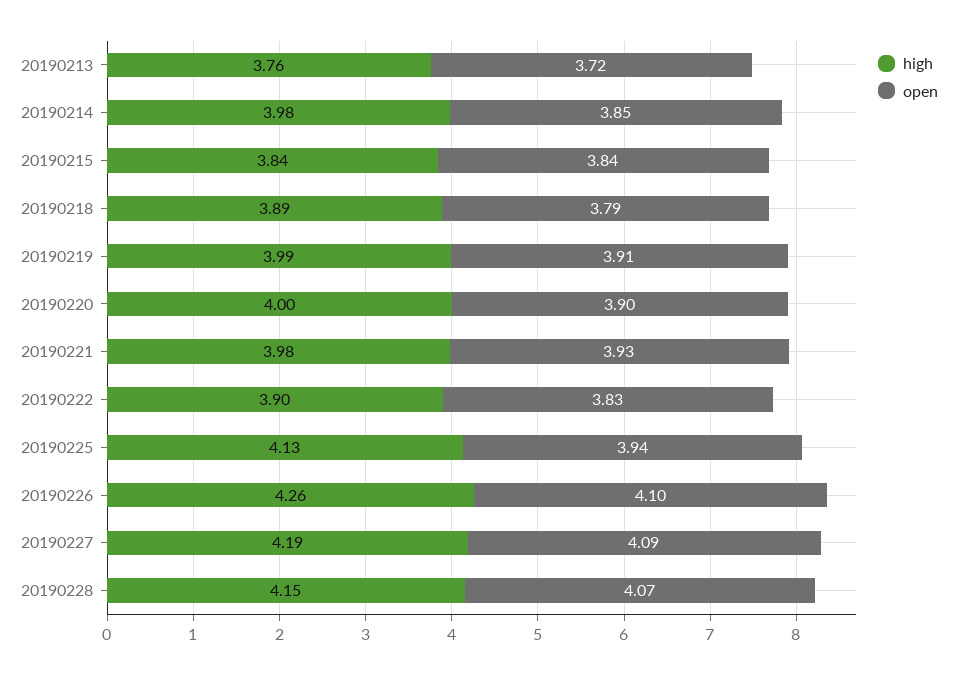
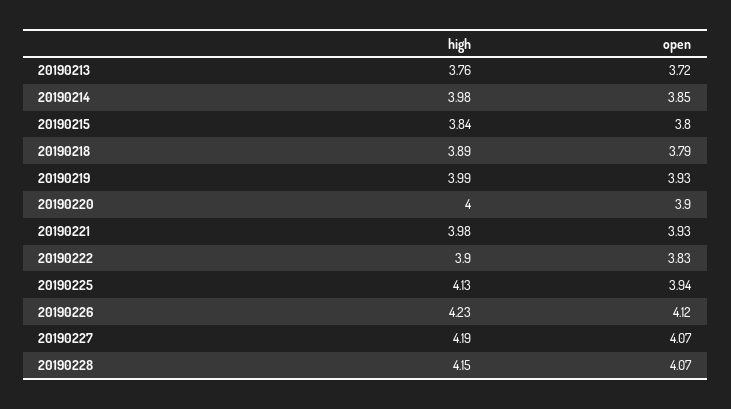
open, 20190215: 3.84 -> 3.8
open, 20190219: 3.91 -> 3.93
high, 20190226: 4.26 -> 4.23
open, 20190226: 4.1 -> 4.12
open, 20190227: 4.09 -> 4.07

